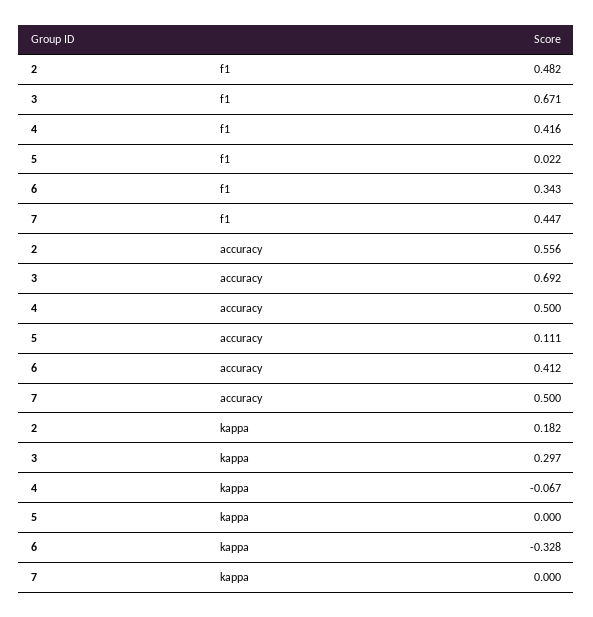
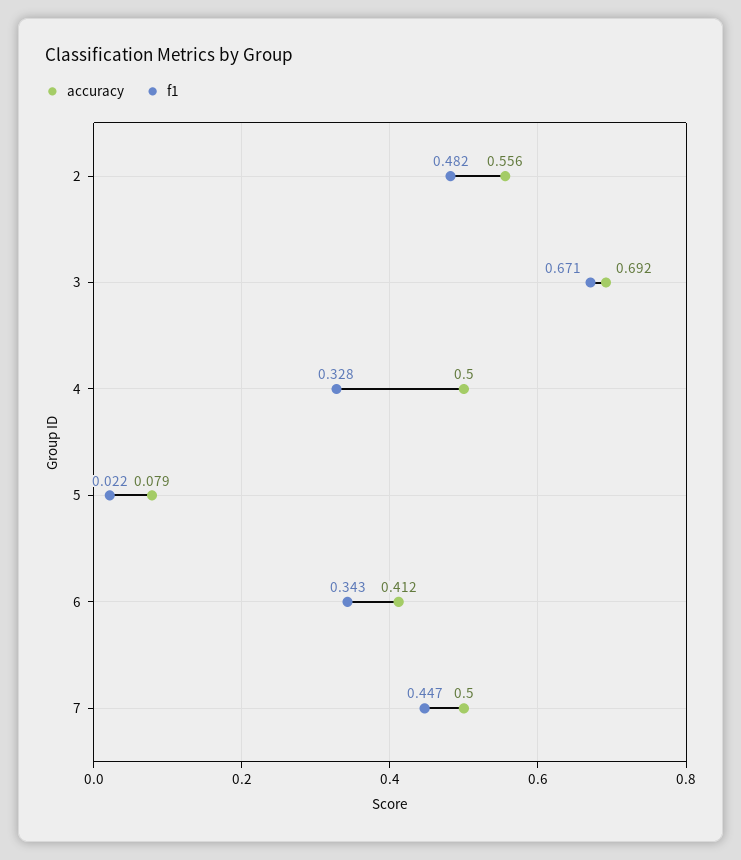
f1, 4: 0.416 -> 0.328
accuracy, 5: 0.111 -> 0.079
kappa, 2: 0.182 -> none
kappa, 3: 0.297 -> none
kappa, 4: -0.067 -> none
kappa, 5: 0 -> none
kappa, 6: -0.328 -> none
kappa, 7: 0 -> none

